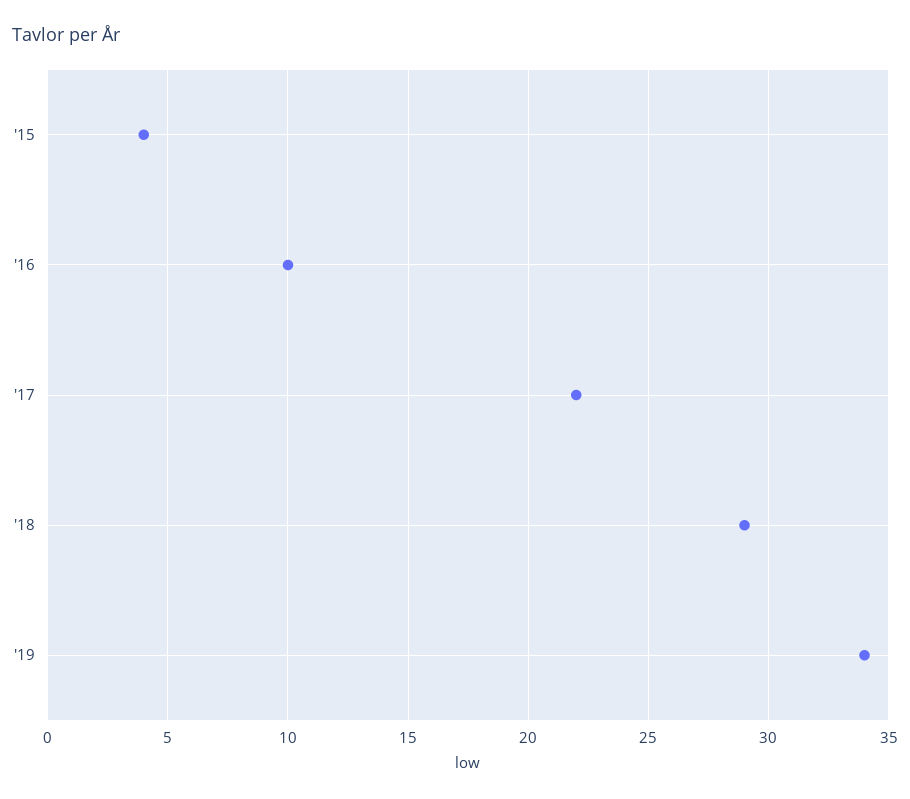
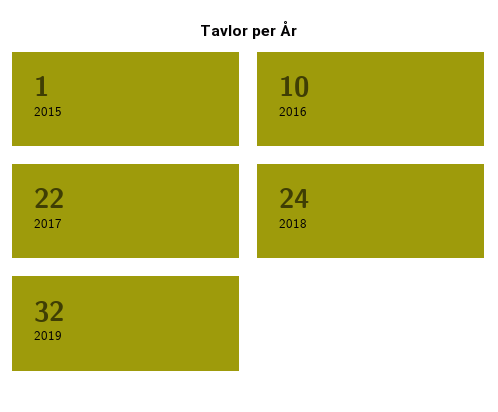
'15: 4 -> 1
'18: 29 -> 24
'19: 34 -> 32

